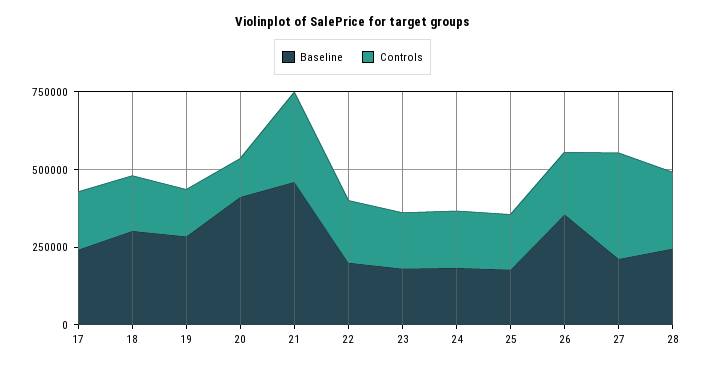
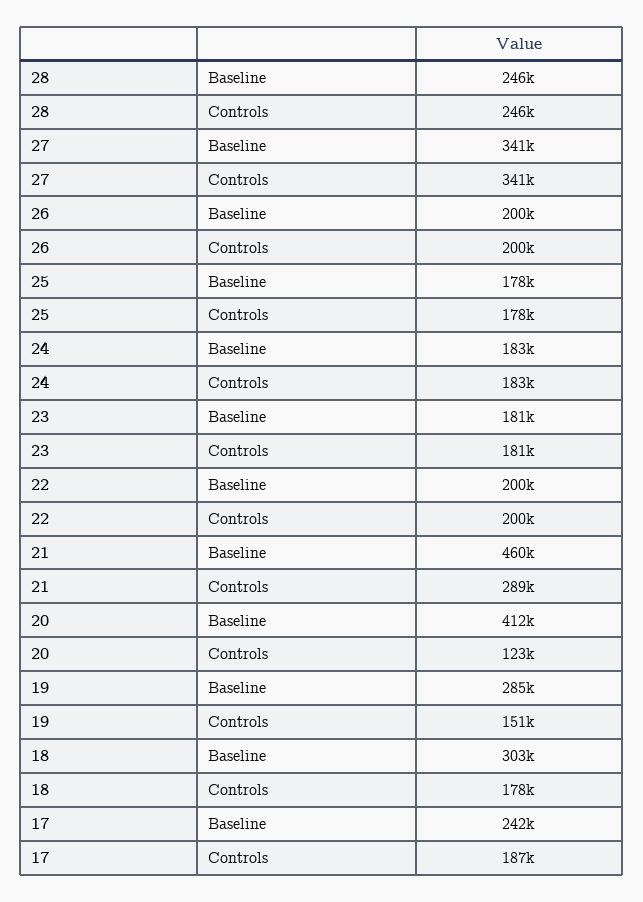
Baseline, 26: 350000 -> 200000
Baseline, 27: 200000 -> 341000

